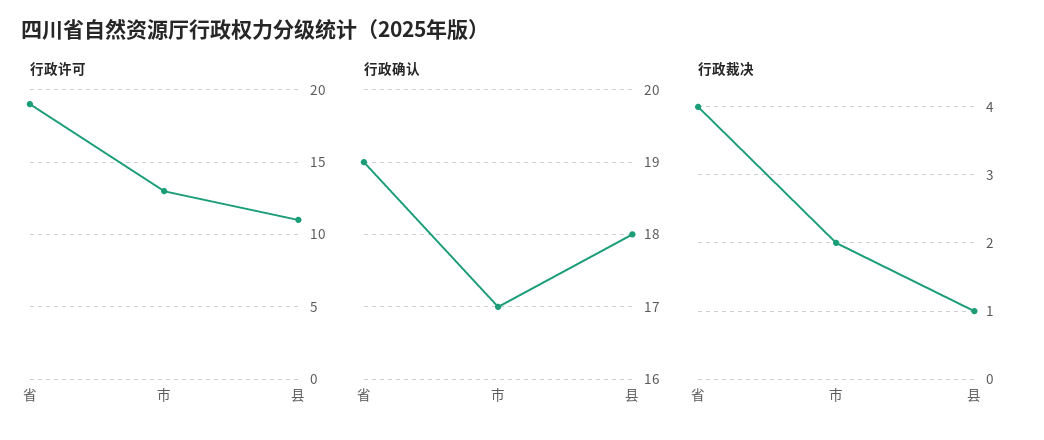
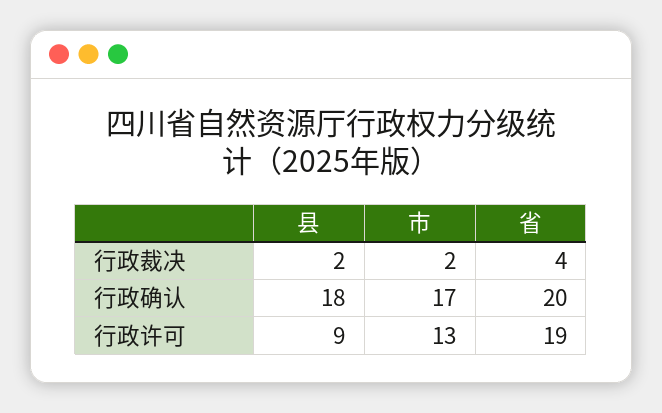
行政许可, 县: 11 -> 9
行政确认, 省: 19 -> 20
行政裁决, 县: 1 -> 2

